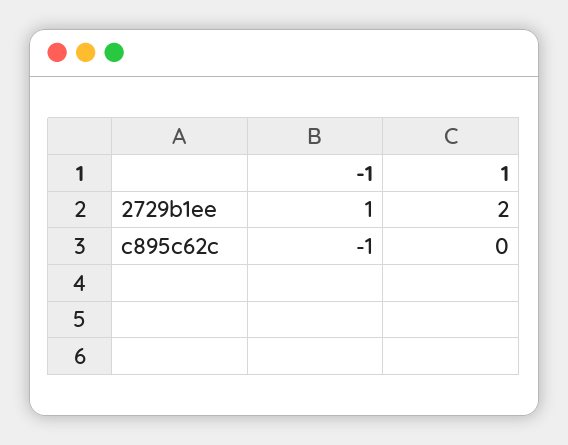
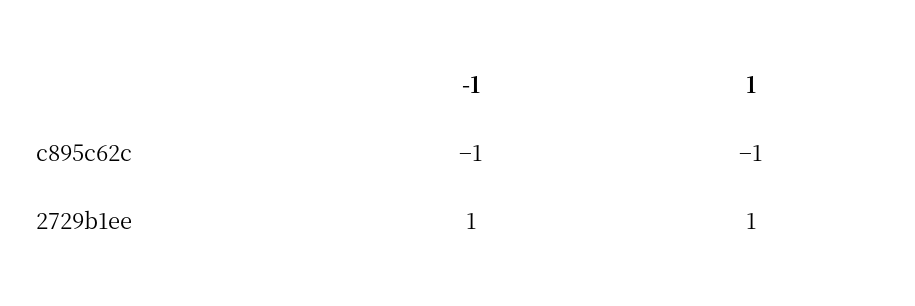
1, 2729b1ee: 2 -> 1
1, c895c62c: 0 -> -1

